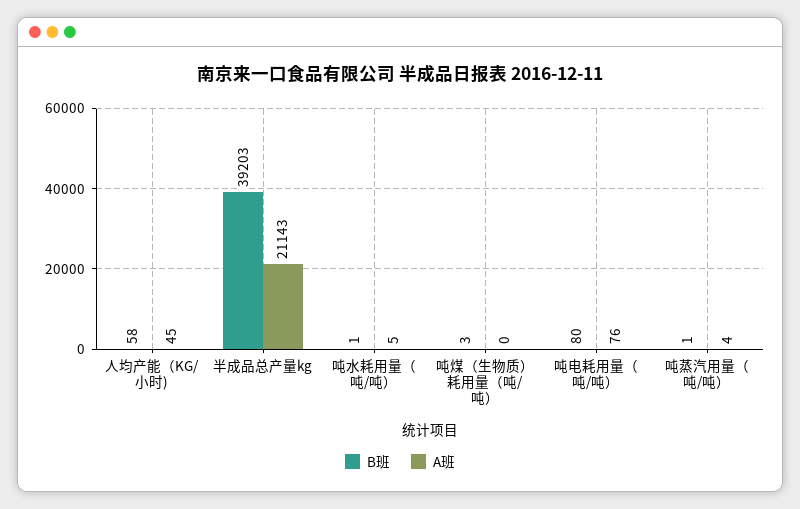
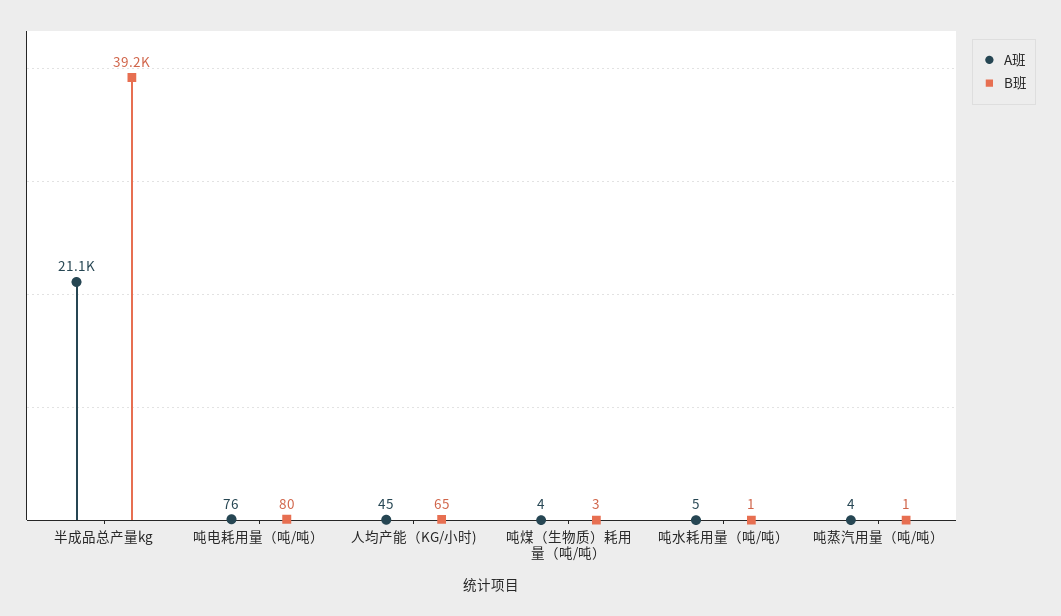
B班, 人均产能（KG/小时): 58 -> 65
A班, 吨煤（生物质）耗用量（吨/吨）: 0 -> 4

